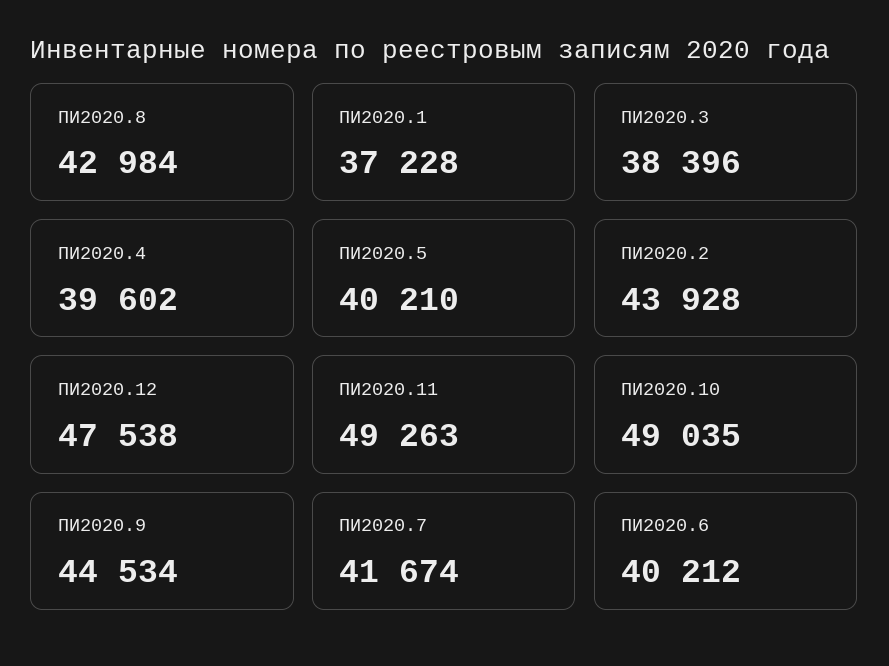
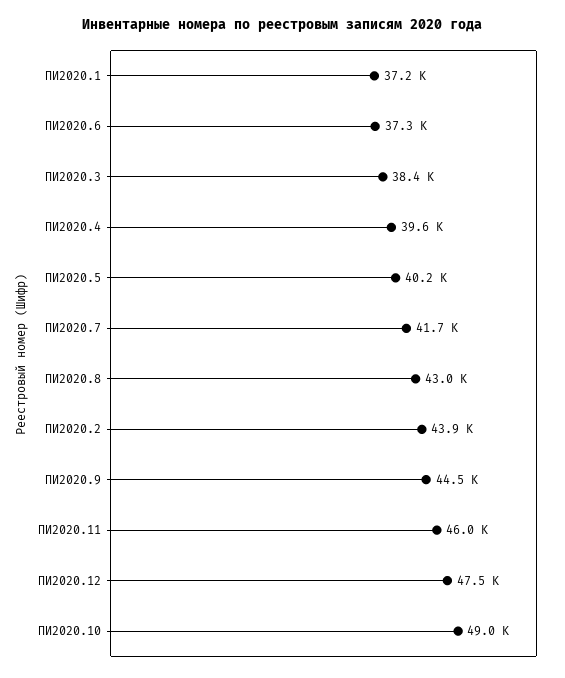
ПИ2020.11: 49263 -> 46000
ПИ2020.6: 40212 -> 37300

